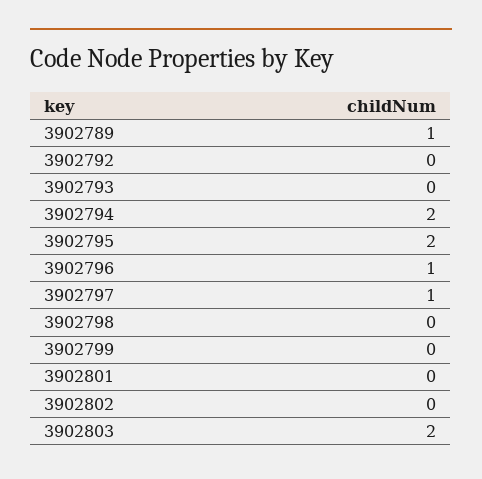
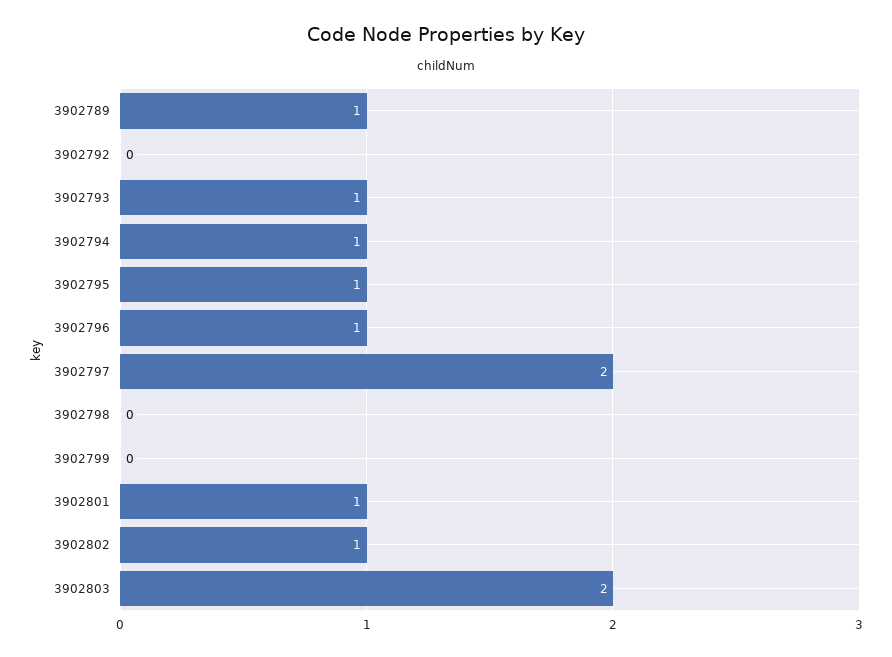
3902793: 0 -> 1
3902794: 2 -> 1
3902795: 2 -> 1
3902797: 1 -> 2
3902801: 0 -> 1
3902802: 0 -> 1

